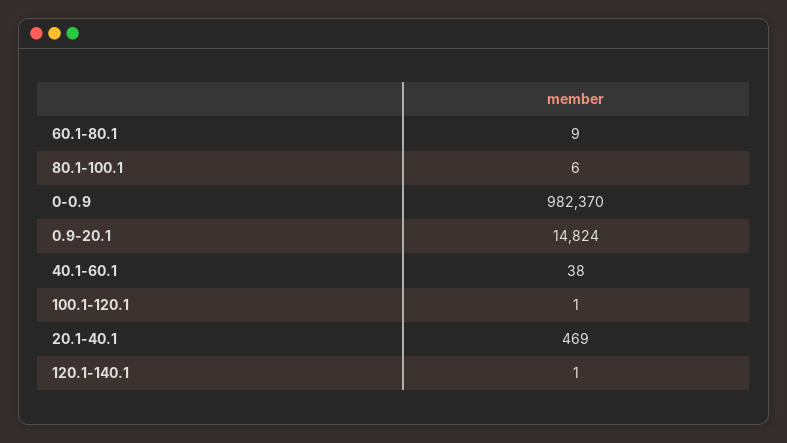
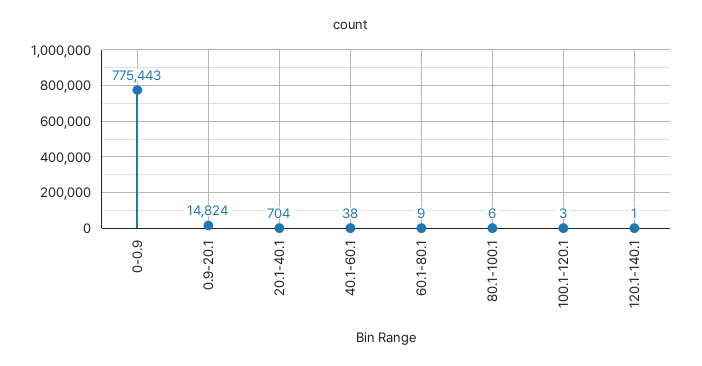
0-0.9: 982370 -> 775443
100.1-120.1: 1 -> 3
20.1-40.1: 469 -> 704

